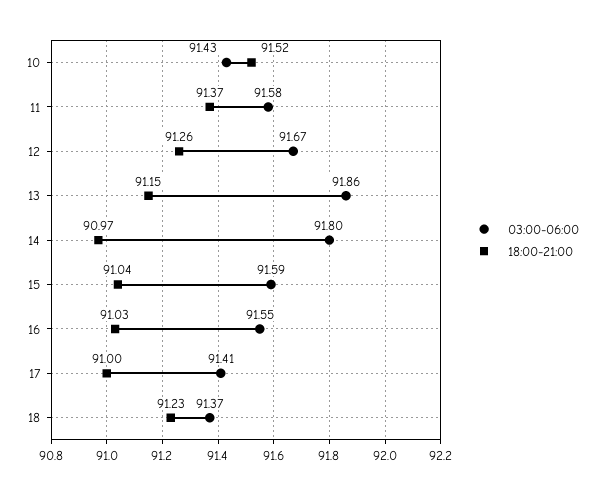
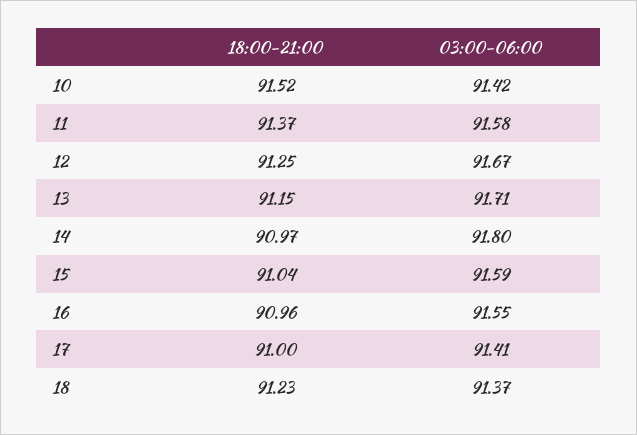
03:00-06:00, 10: 91.43 -> 91.42
18:00-21:00, 12: 91.26 -> 91.25
03:00-06:00, 13: 91.86 -> 91.71
18:00-21:00, 16: 91.03 -> 90.96

